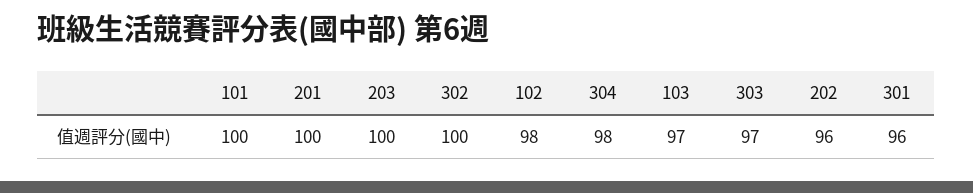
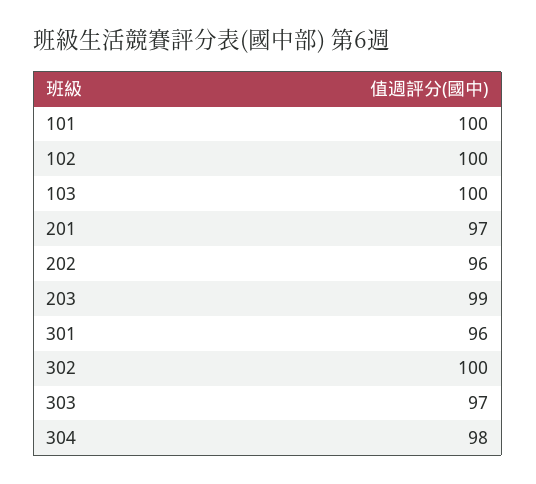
201: 100 -> 97
203: 100 -> 99
102: 98 -> 100
103: 97 -> 100

